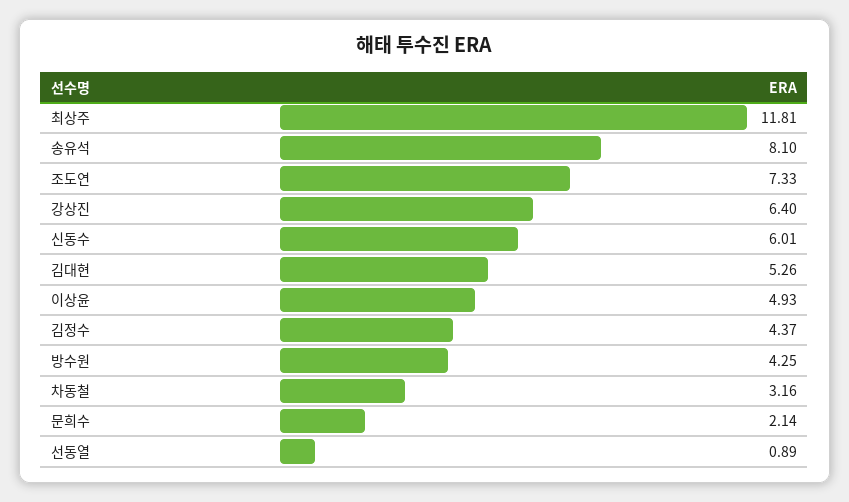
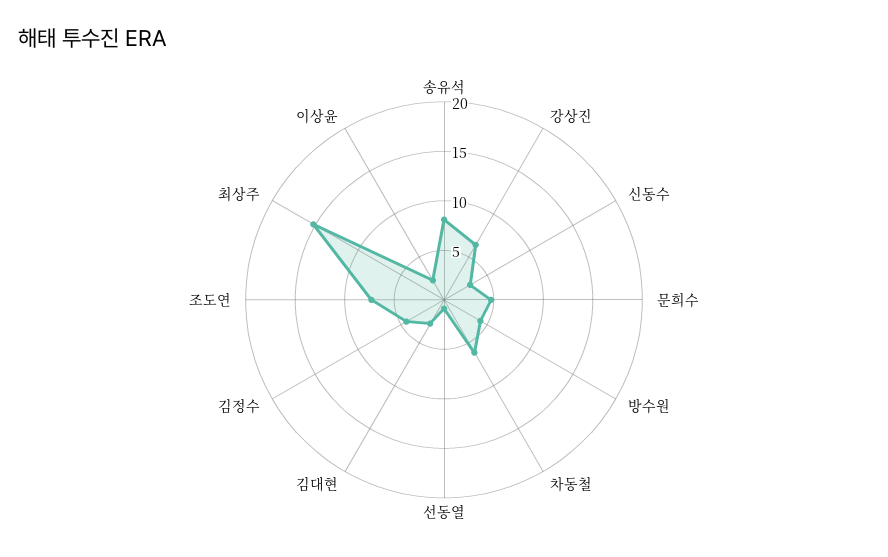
최상주: 11.81 -> 15
신동수: 6.01 -> 3
김대현: 5.26 -> 3
이상윤: 4.93 -> 2
차동철: 3.16 -> 6
문희수: 2.14 -> 5

